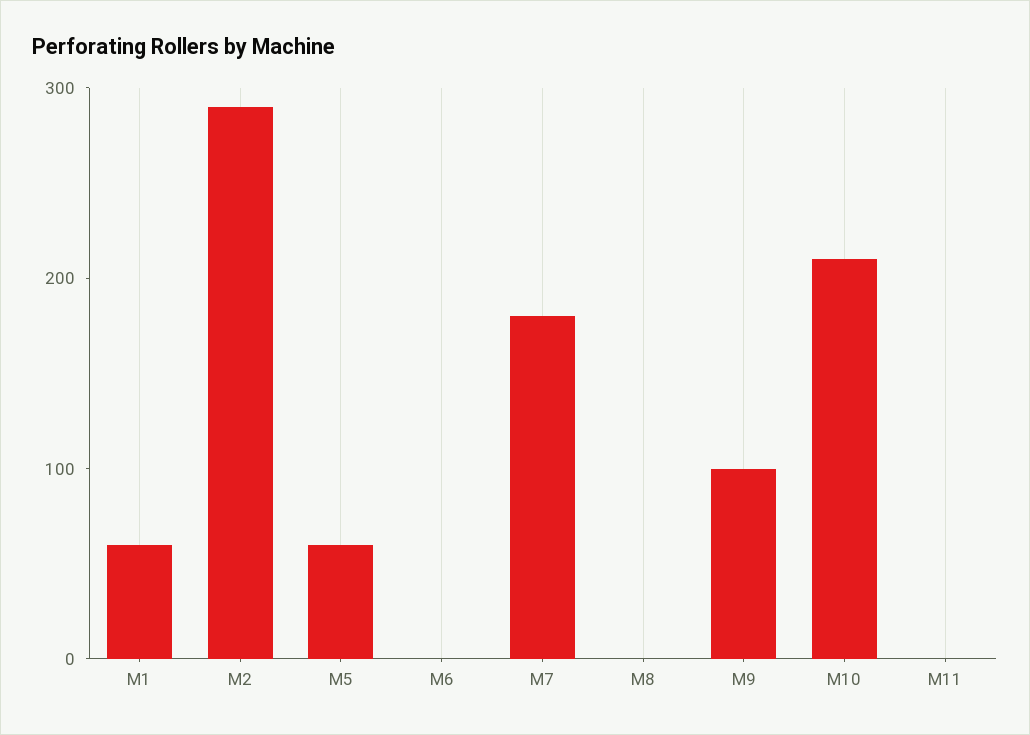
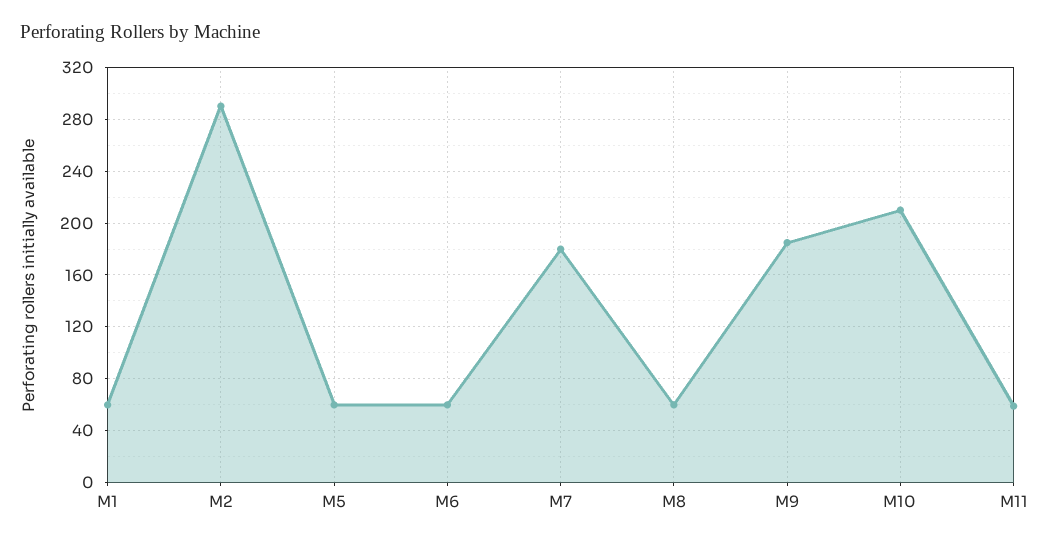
M6: 0 -> 60
M8: 0 -> 60
M9: 100 -> 185
M11: 0 -> 60

